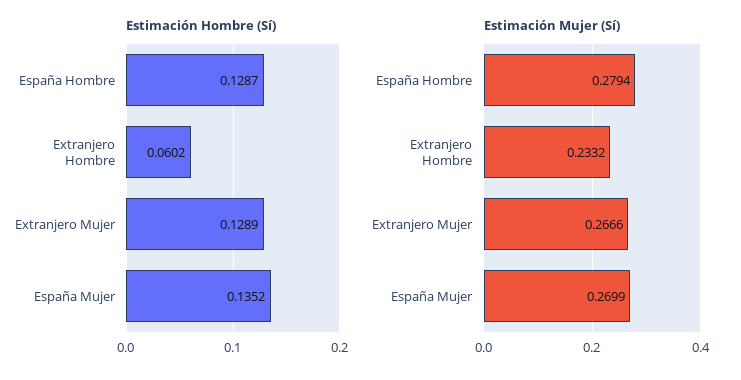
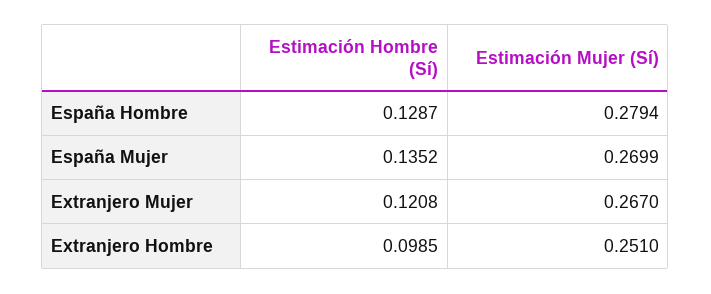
Estimación Hombre (Sí), Extranjero Hombre: 0.0602 -> 0.0985
Estimación Hombre (Sí), Extranjero Mujer: 0.1289 -> 0.1208
Estimación Mujer (Sí), Extranjero Hombre: 0.2332 -> 0.251
Estimación Mujer (Sí), Extranjero Mujer: 0.2666 -> 0.267

